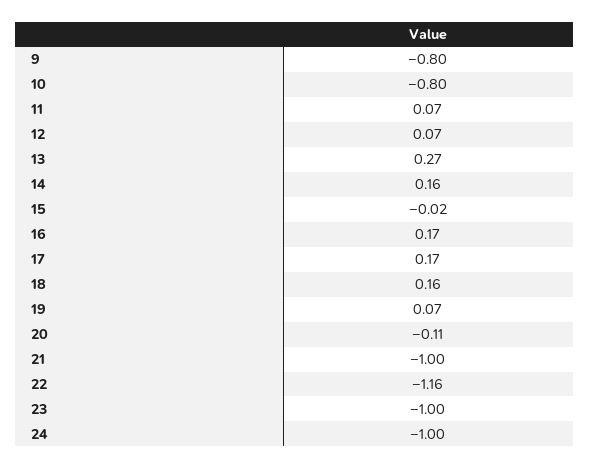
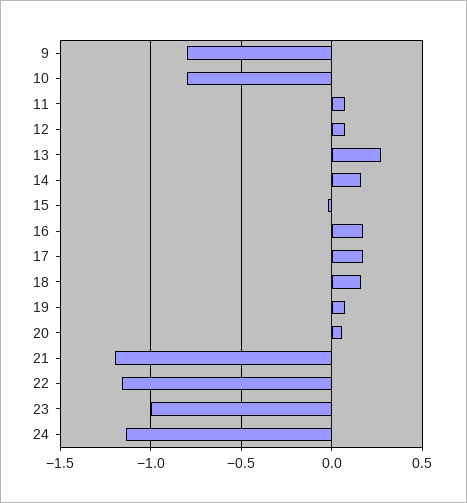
20: -0.11 -> 0.05
21: -1 -> -1.2
24: -1 -> -1.15

